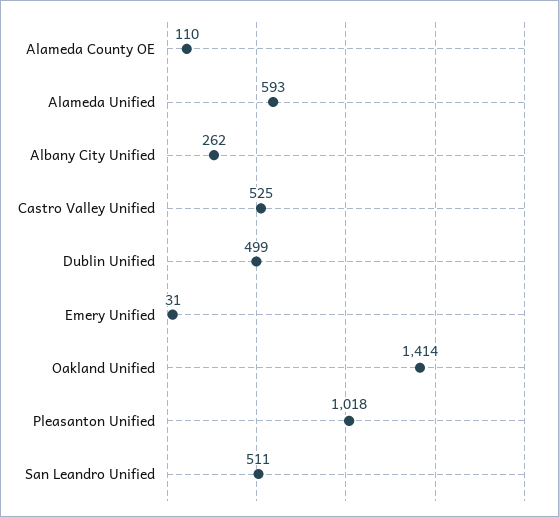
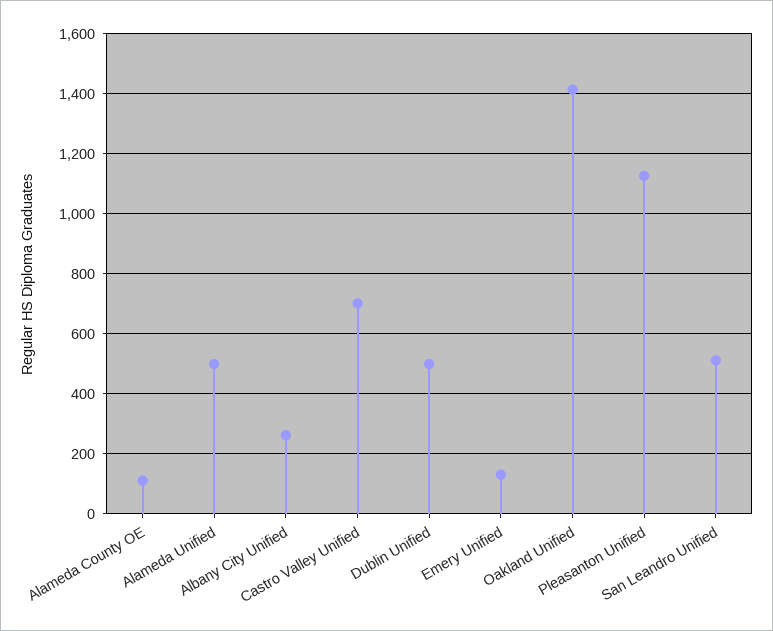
Alameda Unified: 593 -> 500
Castro Valley Unified: 525 -> 700
Emery Unified: 31 -> 125
Pleasanton Unified: 1018 -> 1125

